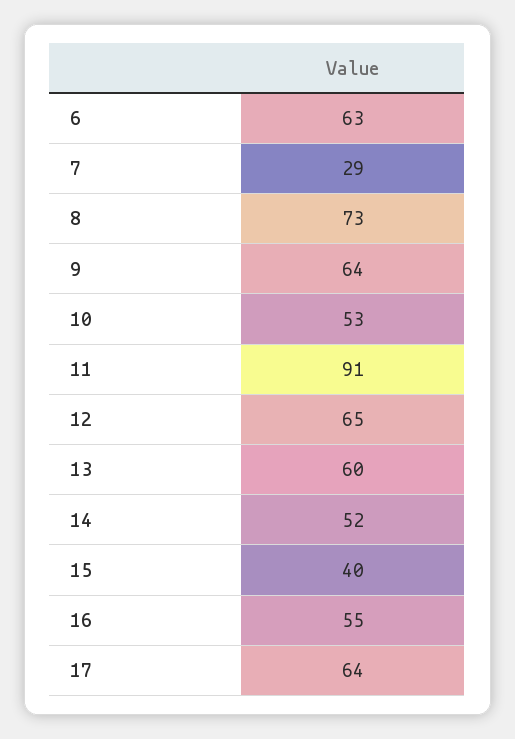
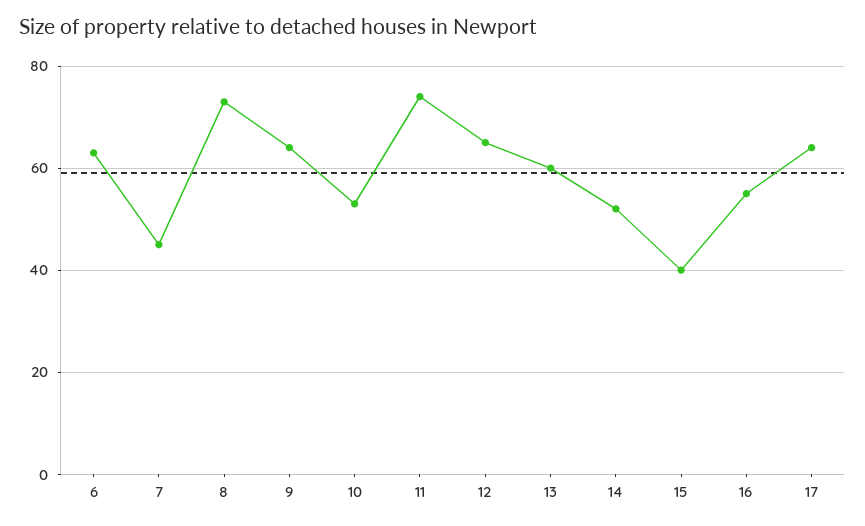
7: 29 -> 45
11: 91 -> 75

